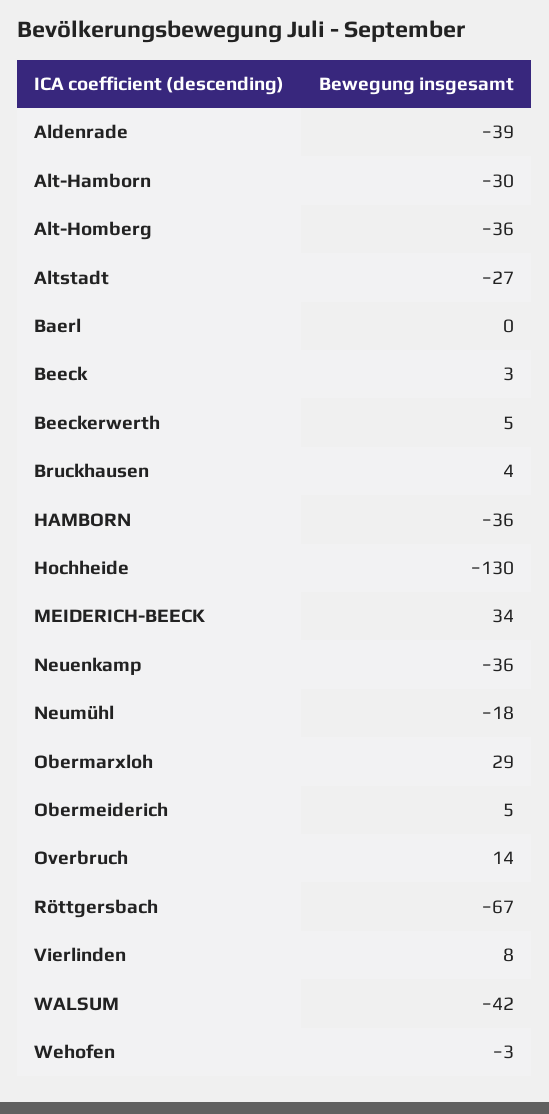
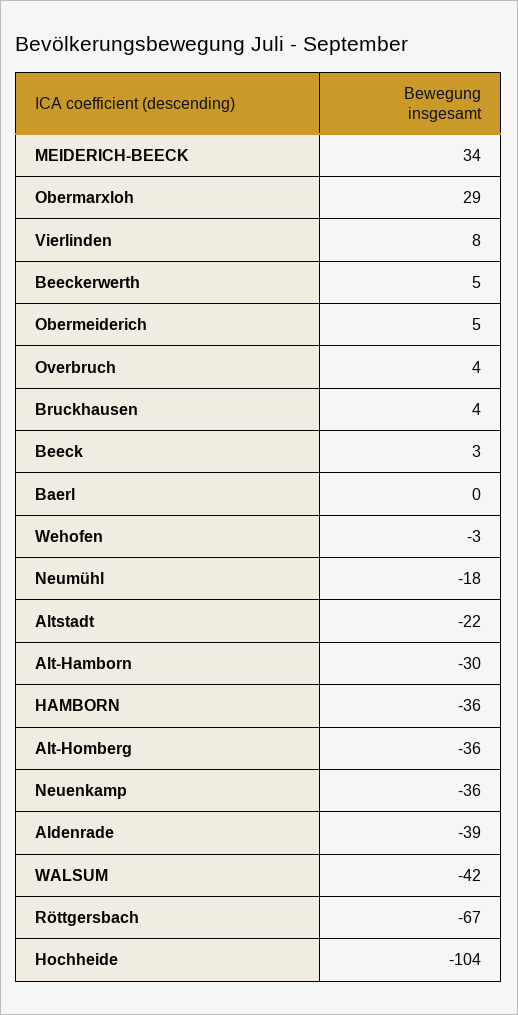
Altstadt: -27 -> -22
Hochheide: -130 -> -104
Overbruch: 14 -> 4

